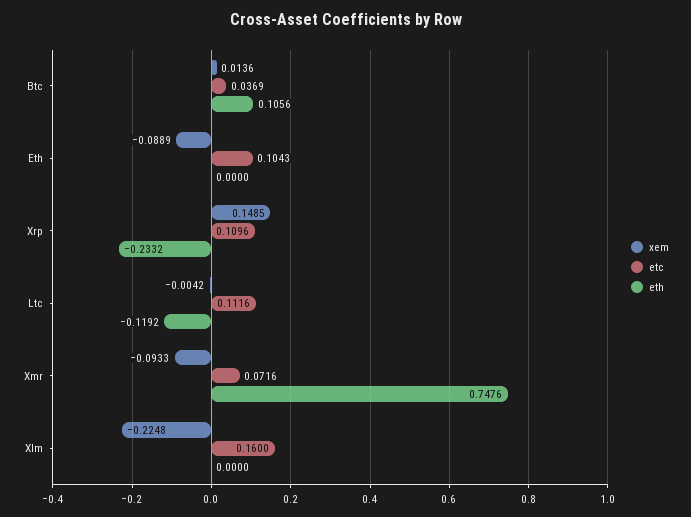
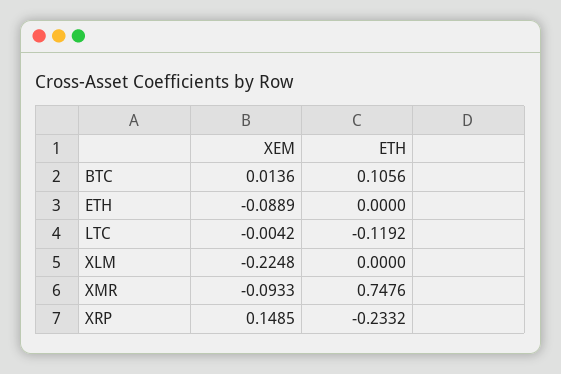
etc, Btc: 0.0369 -> none
etc, Eth: 0.1043 -> none
etc, Xrp: 0.1096 -> none
etc, Ltc: 0.1116 -> none
etc, Xmr: 0.0716 -> none
etc, Xlm: 0.16 -> none

